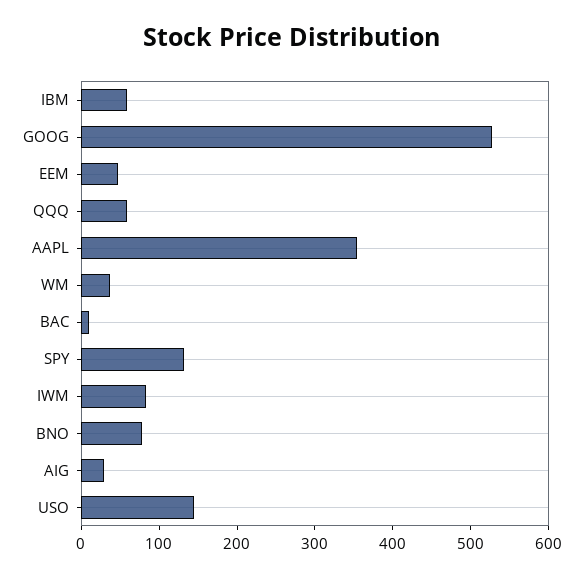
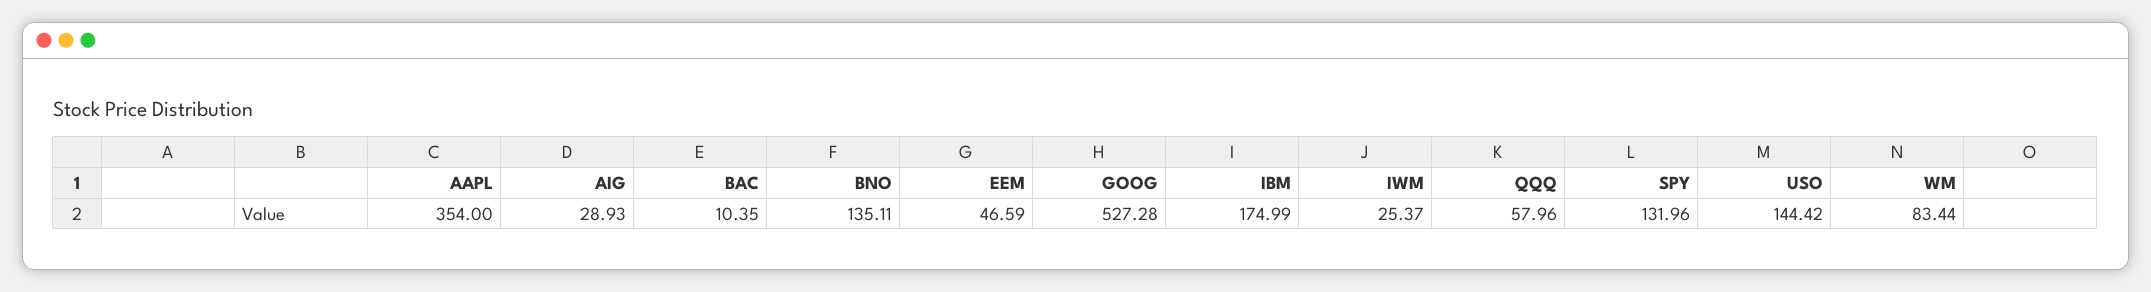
IBM: 60 -> 174.99
WM: 40 -> 83.44
IWM: 80 -> 25.37
BNO: 80 -> 135.11

